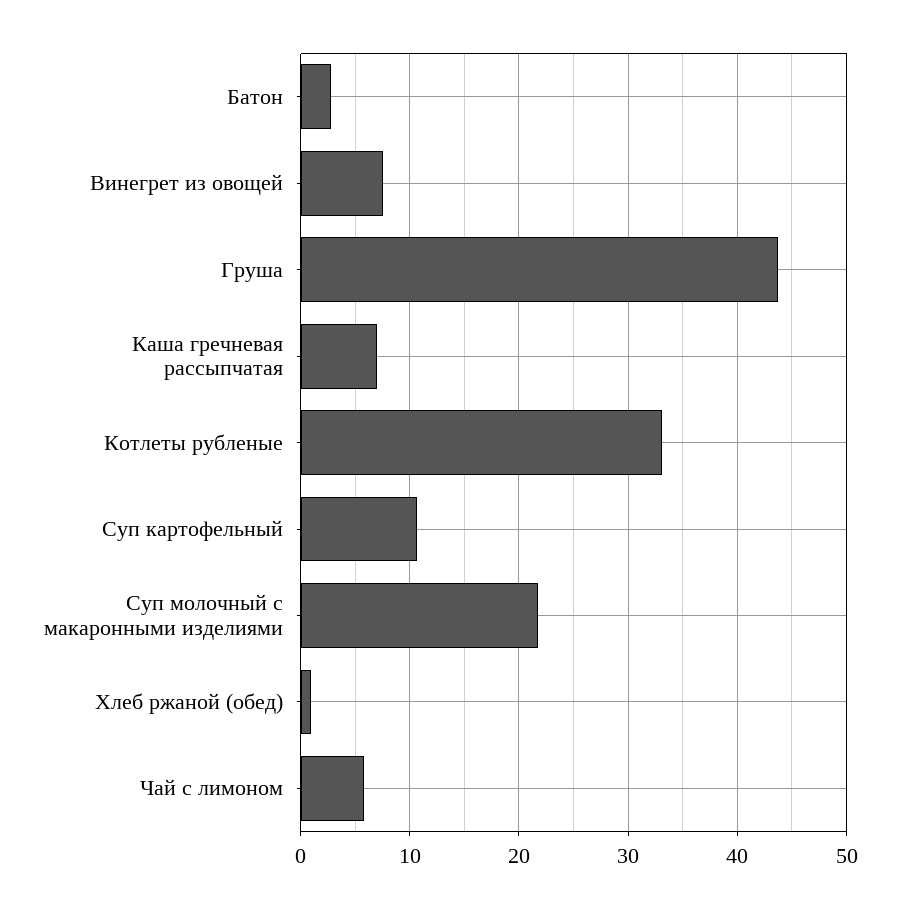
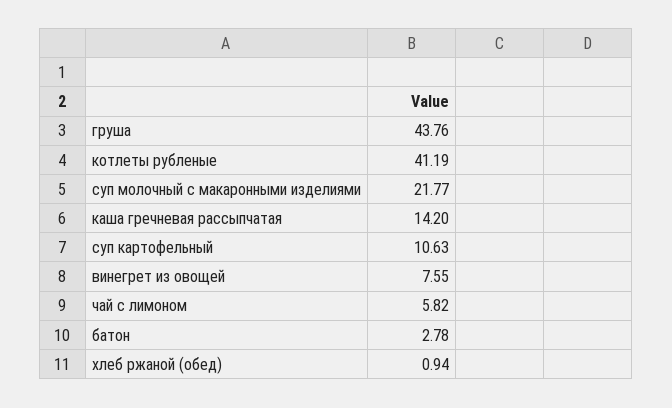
Каша гречневая рассыпчатая: 7 -> 14.2
Котлеты рубленые: 33 -> 41.19

